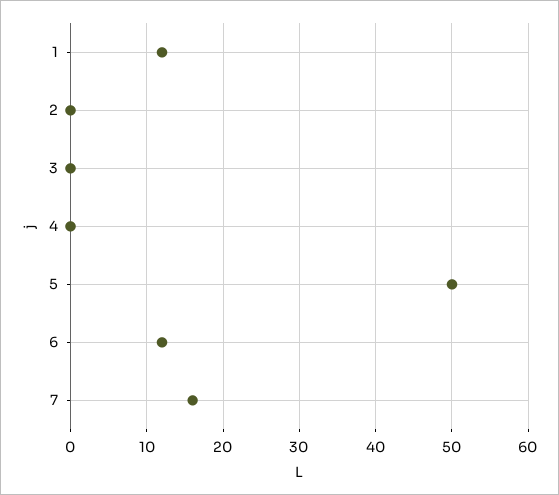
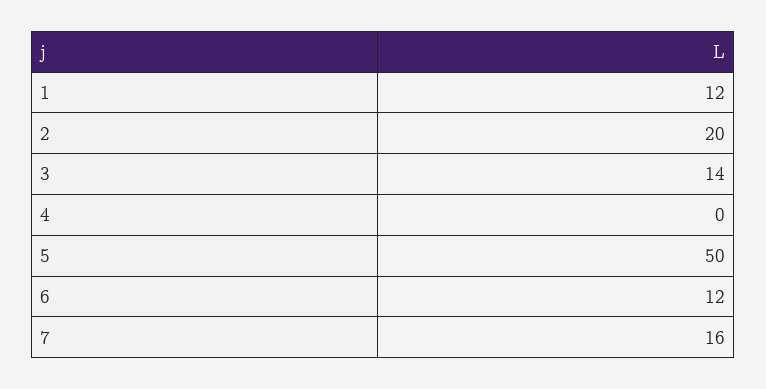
2: 0 -> 20
3: 0 -> 14

